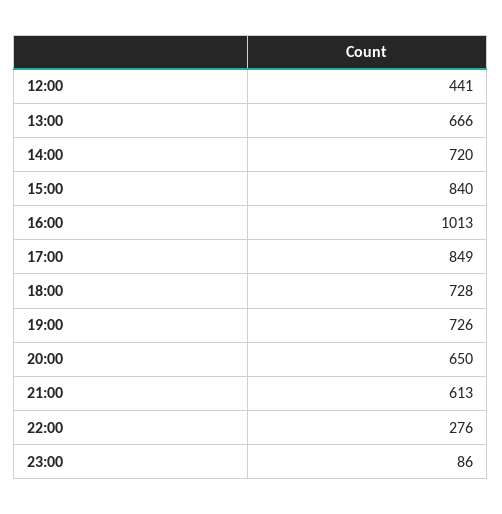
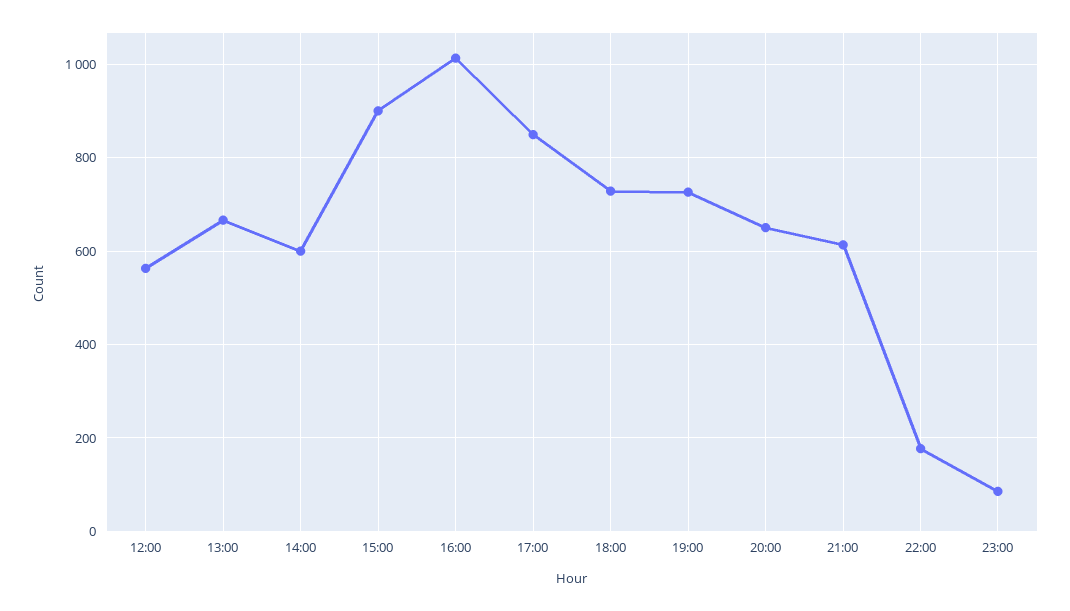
12:00: 441 -> 560
14:00: 720 -> 600
15:00: 840 -> 900
22:00: 276 -> 180

